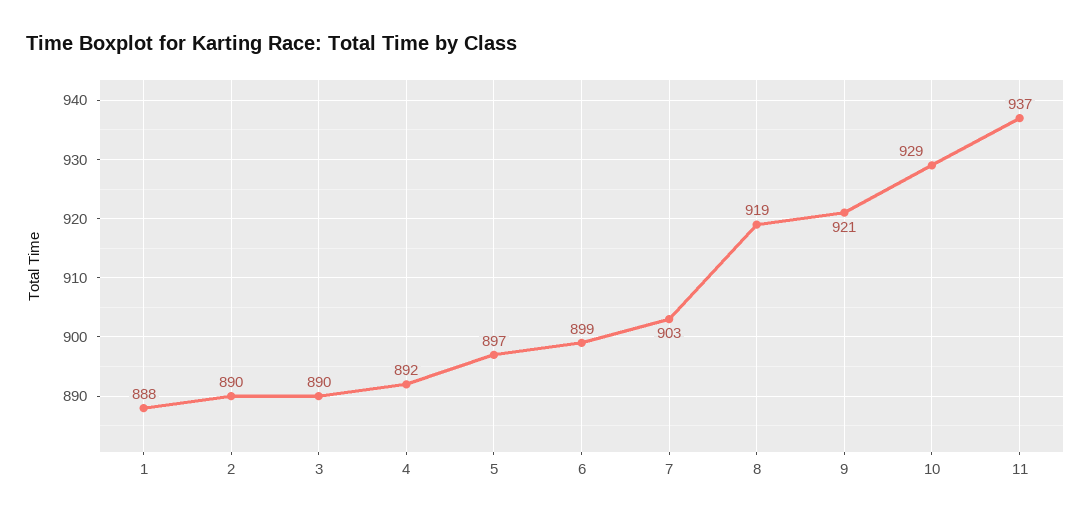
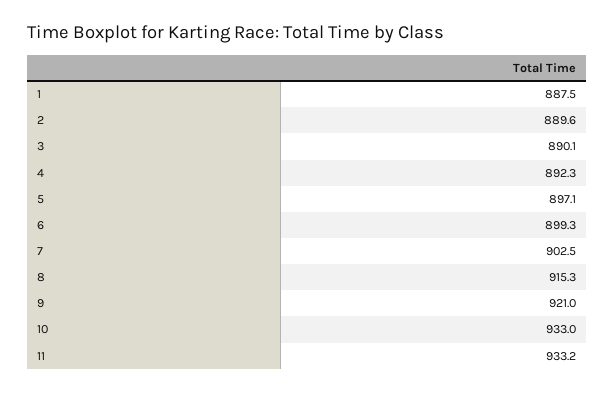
8: 919 -> 915.3
10: 929 -> 933
11: 937 -> 933.2

